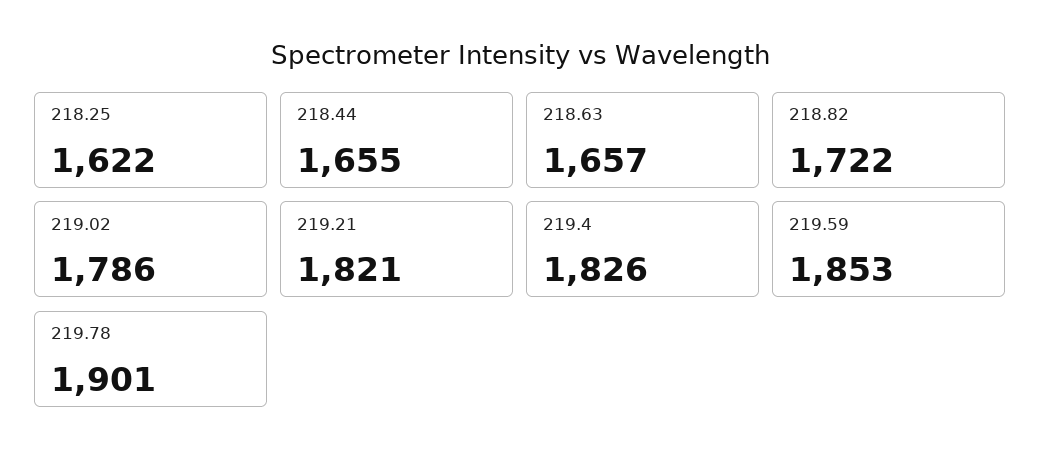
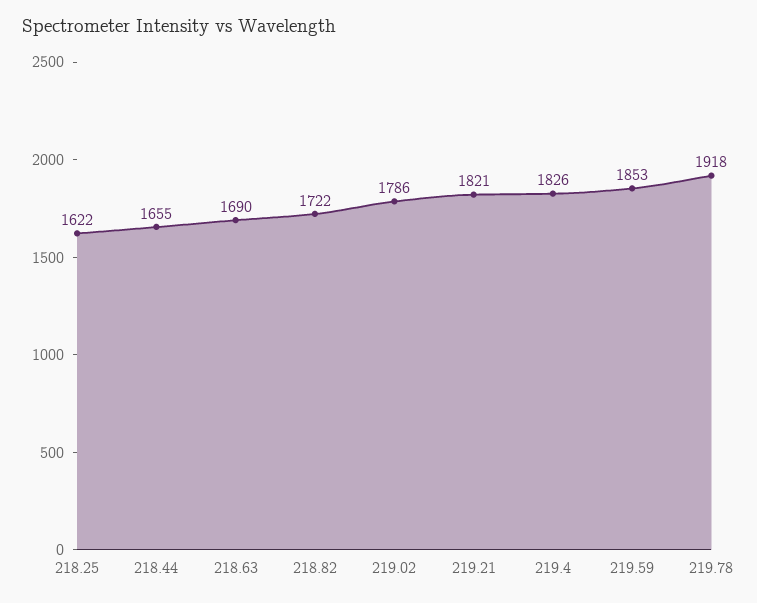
218.63: 1657 -> 1690
219.78: 1901 -> 1918

